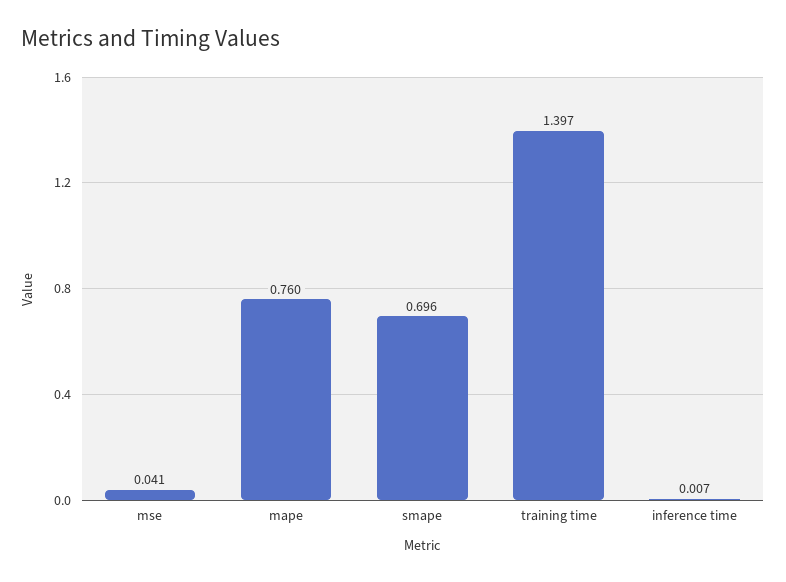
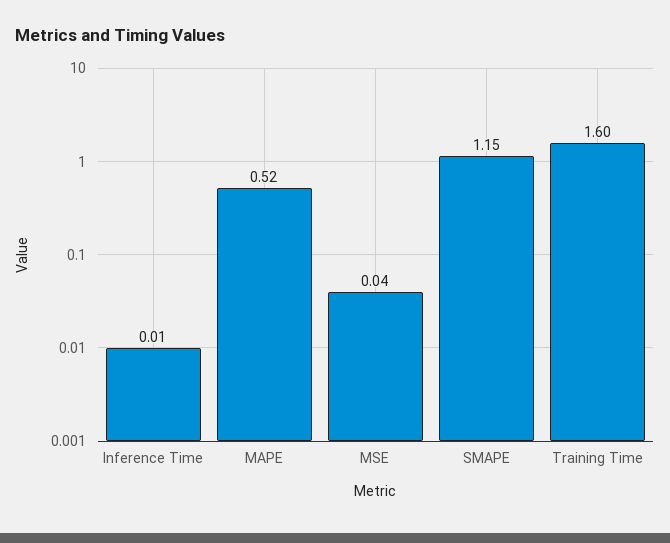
mape: 0.76 -> 0.52
smape: 0.696 -> 1.15
training time: 1.397 -> 1.6

